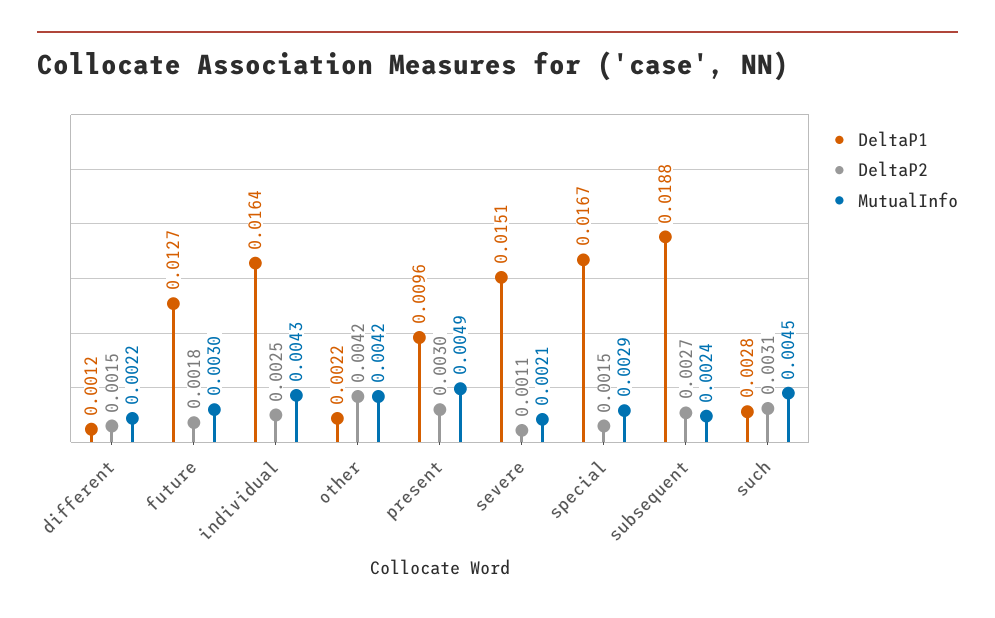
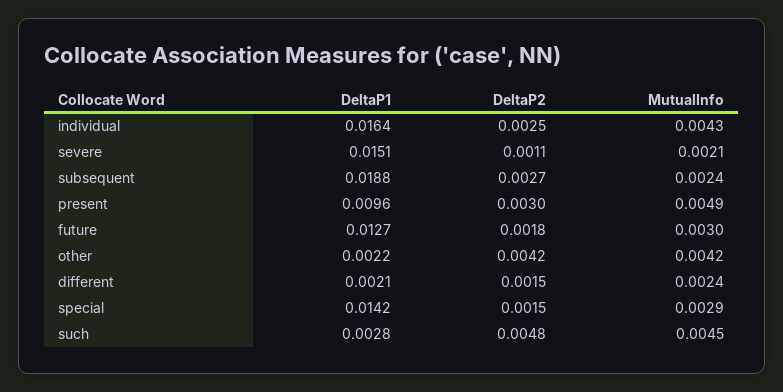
DeltaP1, different: 0.0012 -> 0.0021
MutualInfo, different: 0.0022 -> 0.0024
DeltaP1, special: 0.0167 -> 0.0142
DeltaP2, such: 0.0031 -> 0.0048

